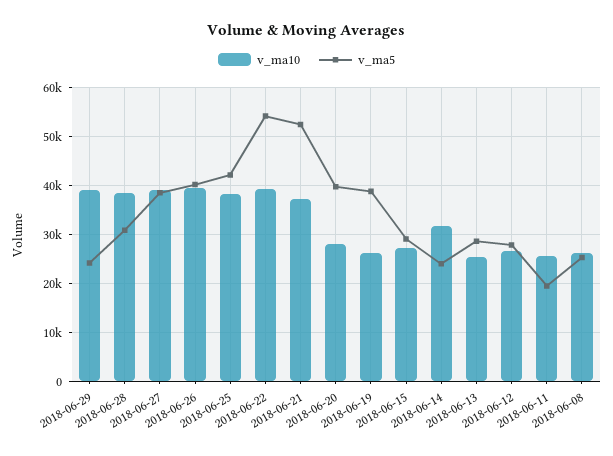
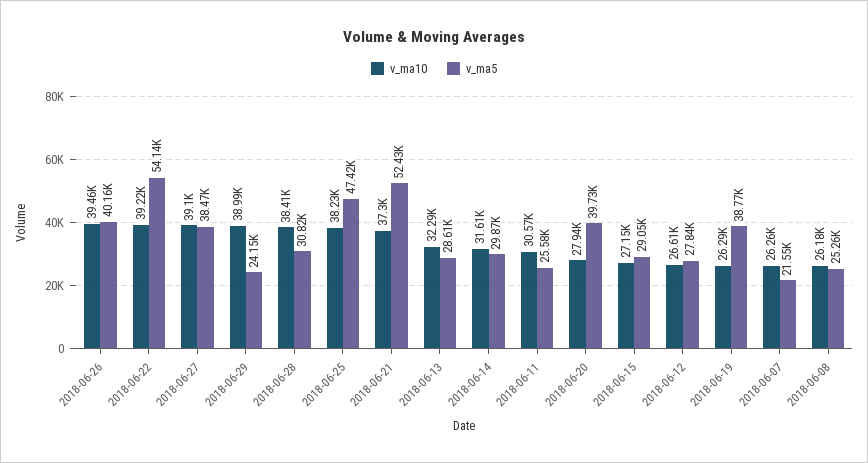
v_ma5, 2018-06-25: 42000 -> 47420
v_ma5, 2018-06-14: 24000 -> 29870
v_ma10, 2018-06-13: 26000 -> 32290
v_ma10, 2018-06-11: 26000 -> 30570
v_ma5, 2018-06-11: 20000 -> 25580
v_ma10, 2018-06-07: none -> 26260
v_ma5, 2018-06-07: none -> 21550

